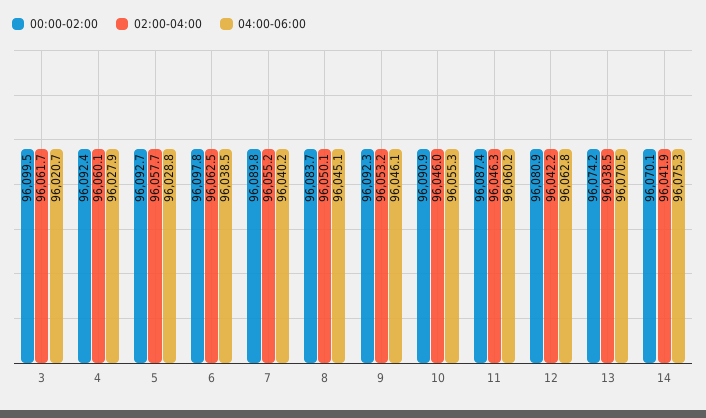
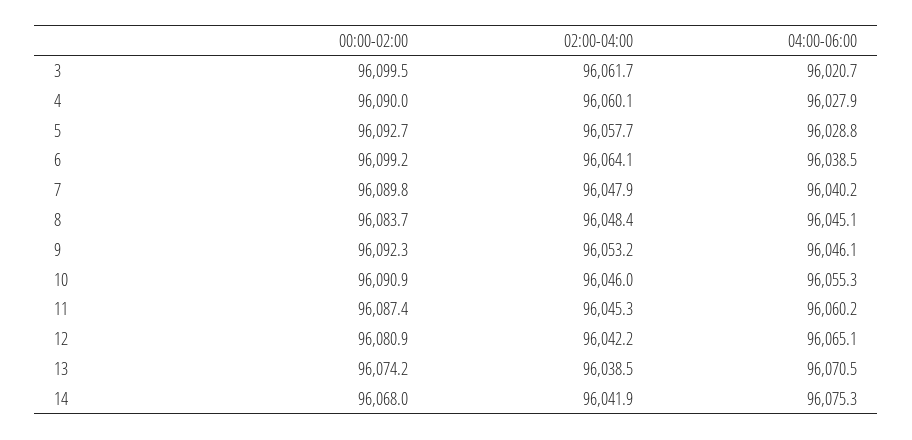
00:00-02:00, 4: 96092.4 -> 96090
00:00-02:00, 6: 96097.8 -> 96099.2
02:00-04:00, 6: 96062.5 -> 96064.1
02:00-04:00, 7: 96055.2 -> 96047.9
02:00-04:00, 8: 96050.1 -> 96048.4
02:00-04:00, 11: 96046.3 -> 96045.3
04:00-06:00, 12: 96062.8 -> 96065.1
00:00-02:00, 14: 96070.1 -> 96068

